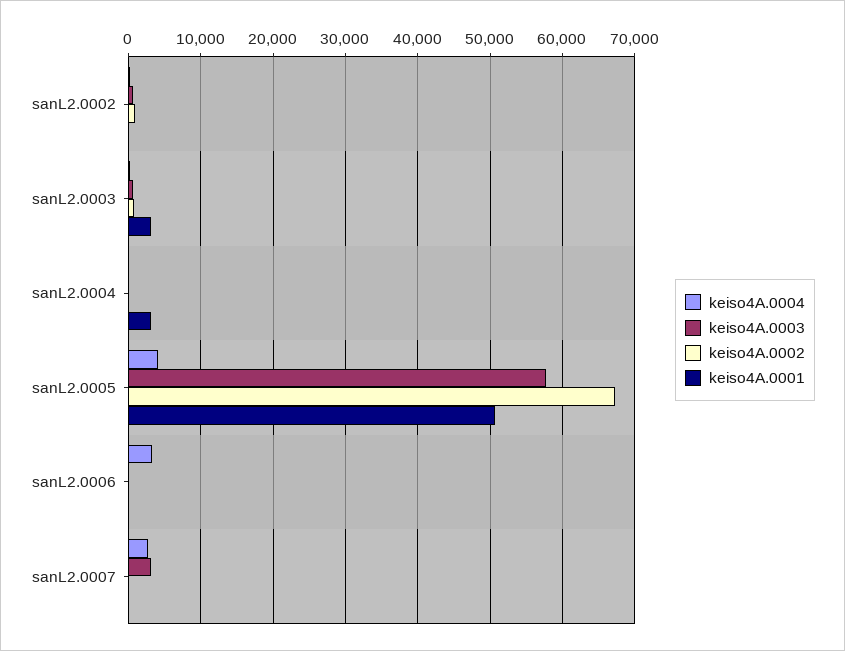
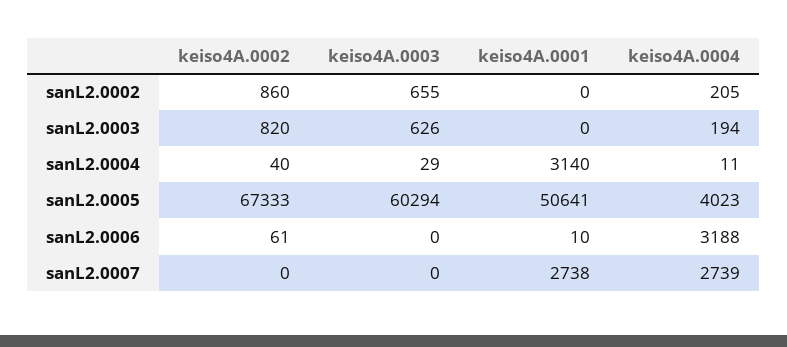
keiso4A.0001, sanL2.0003: 3000 -> 0
keiso4A.0003, sanL2.0005: 58000 -> 60294
keiso4A.0003, sanL2.0007: 3000 -> 0
keiso4A.0001, sanL2.0007: 0 -> 2738

